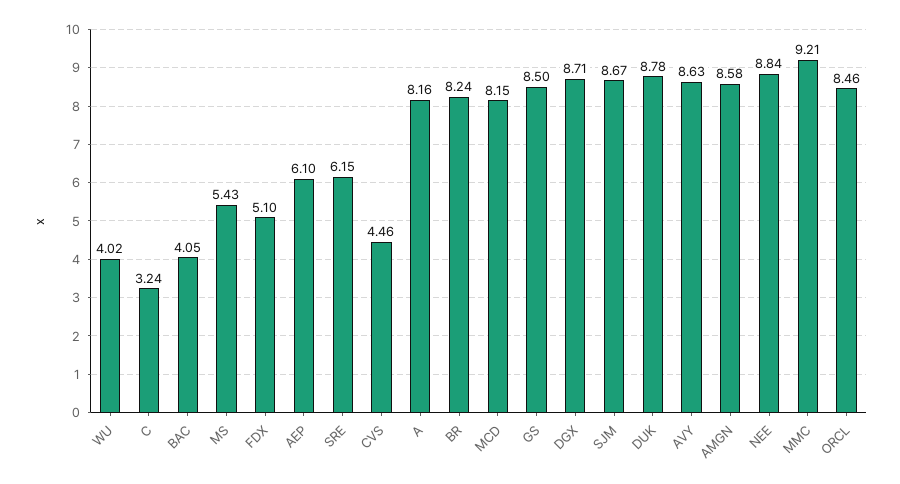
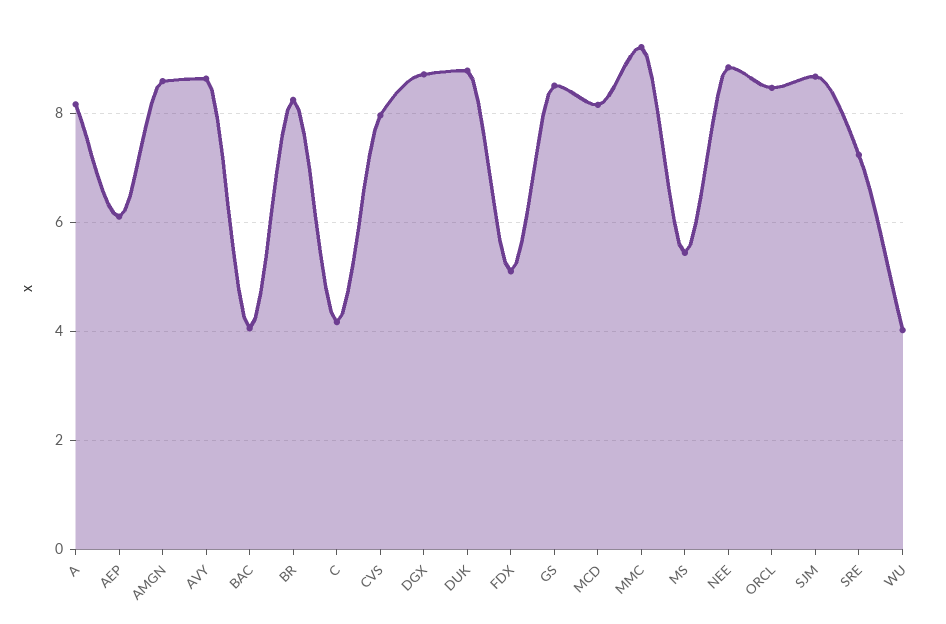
C: 3.24 -> 4.2
SRE: 6.15 -> 7.2
CVS: 4.46 -> 8

